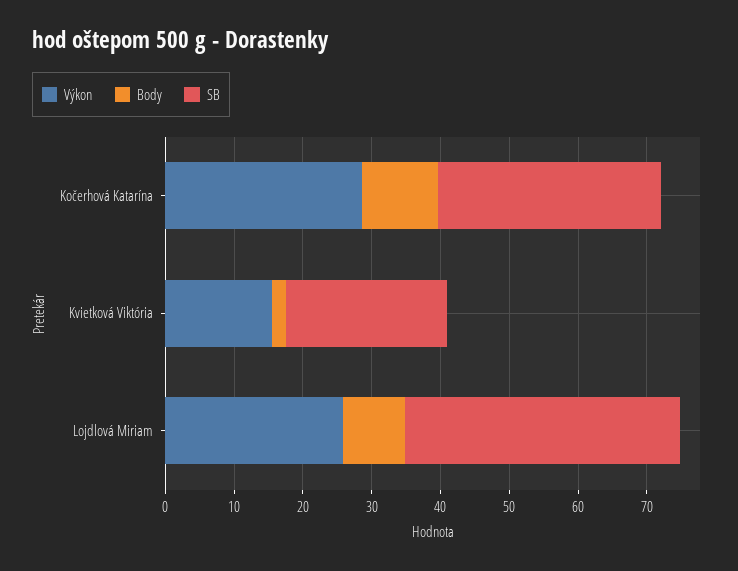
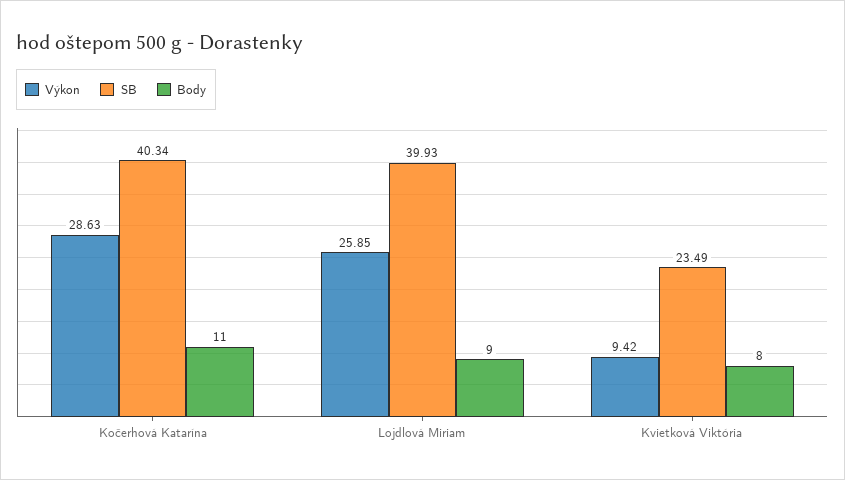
SB, Kočerhová Katarína: 32 -> 40.34
Výkon, Kvietková Viktória: 16 -> 9.42
Body, Kvietková Viktória: 2 -> 8

